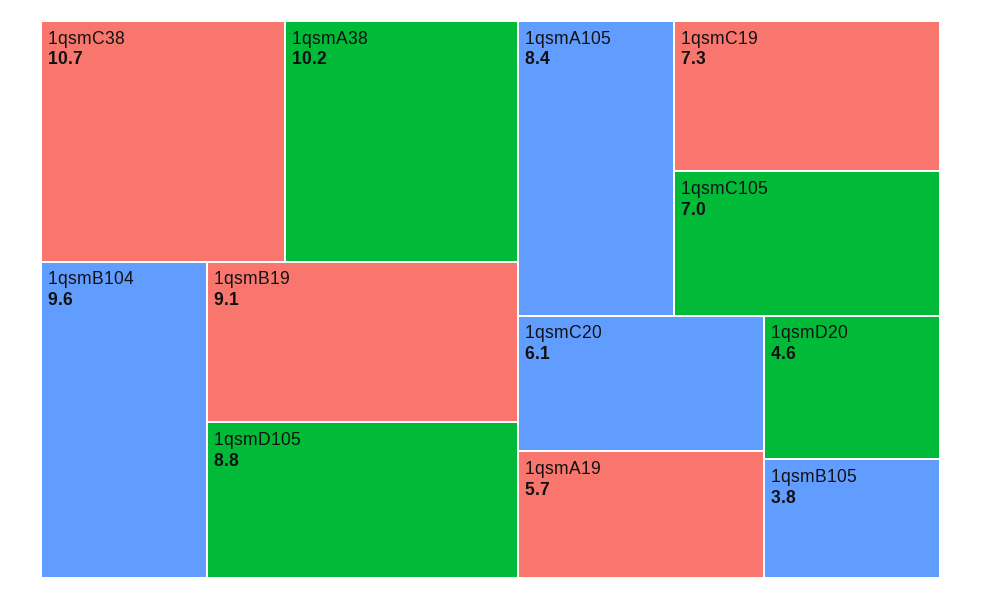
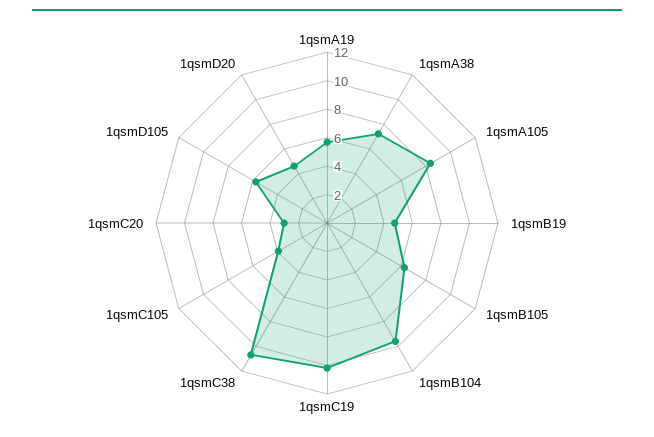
1qsmA38: 10.2 -> 7
1qsmB19: 9.1 -> 5
1qsmD105: 8.8 -> 6
1qsmC19: 7.3 -> 10
1qsmC105: 7 -> 4
1qsmC20: 6.1 -> 3
1qsmB105: 3.8 -> 6

